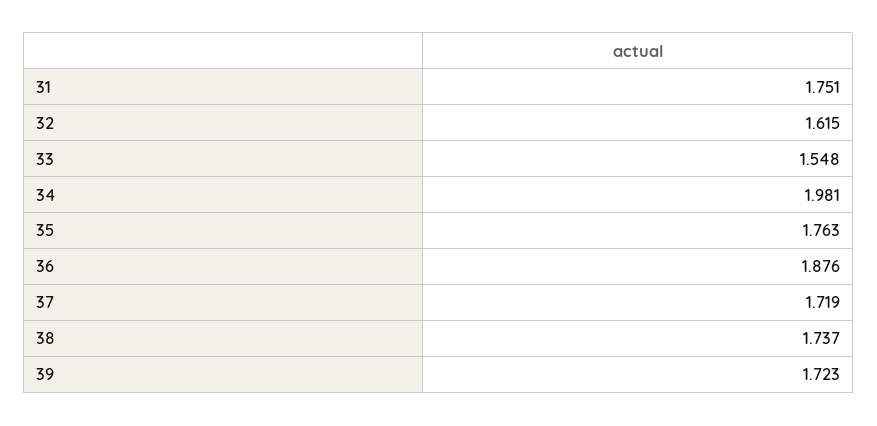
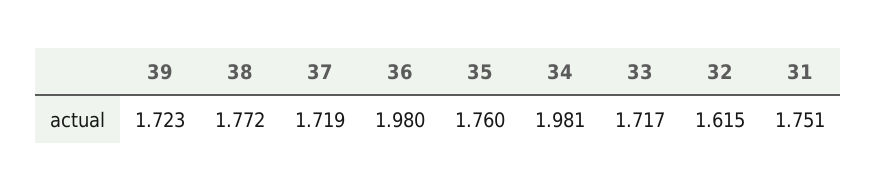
33: 1.548 -> 1.717
35: 1.763 -> 1.76
36: 1.876 -> 1.98
38: 1.737 -> 1.772

